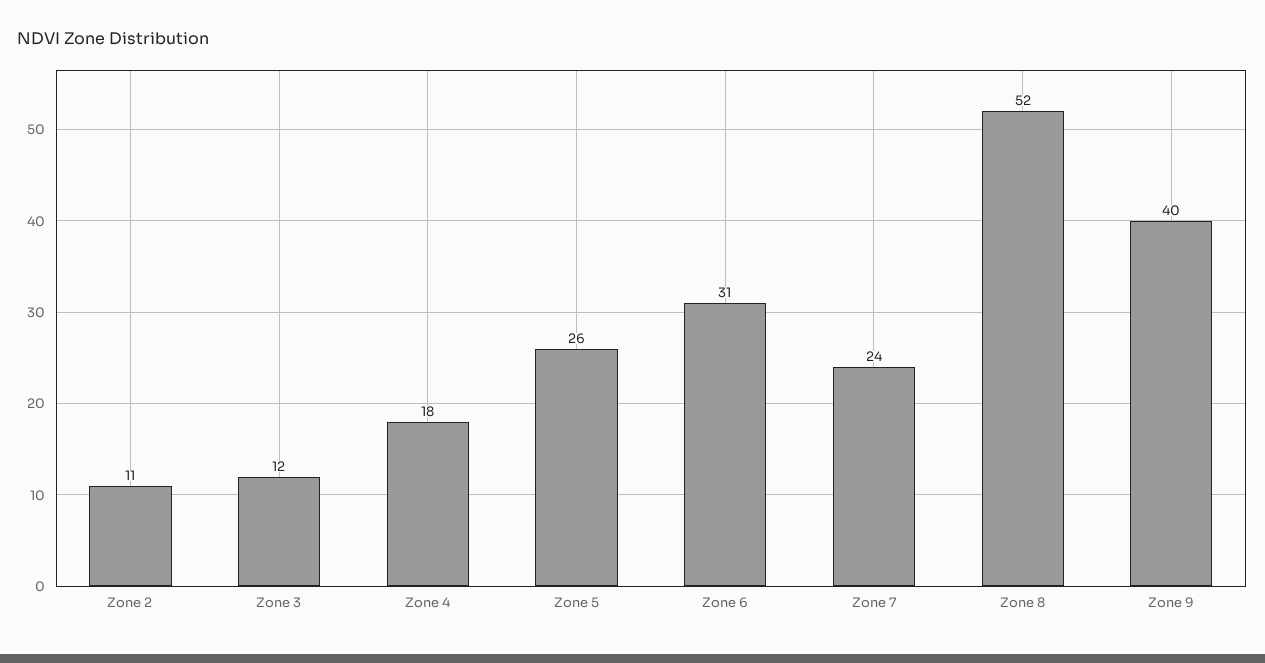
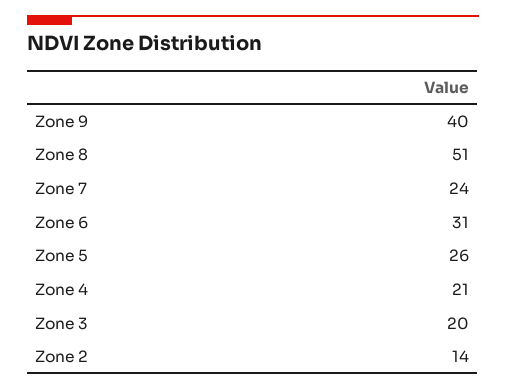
Zone 2: 11 -> 14
Zone 3: 12 -> 20
Zone 4: 18 -> 21
Zone 8: 52 -> 51

